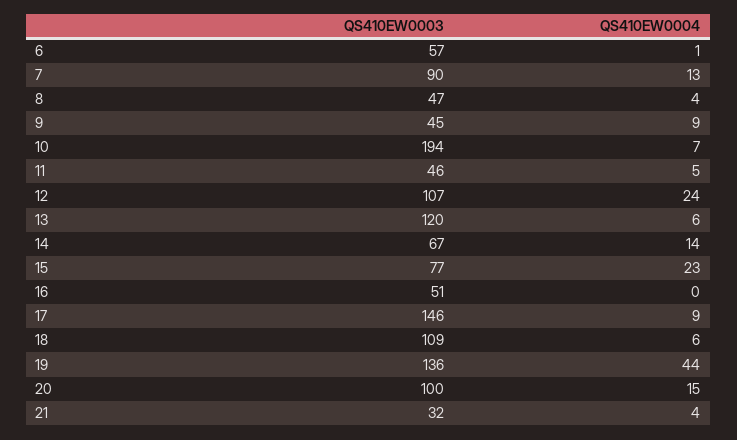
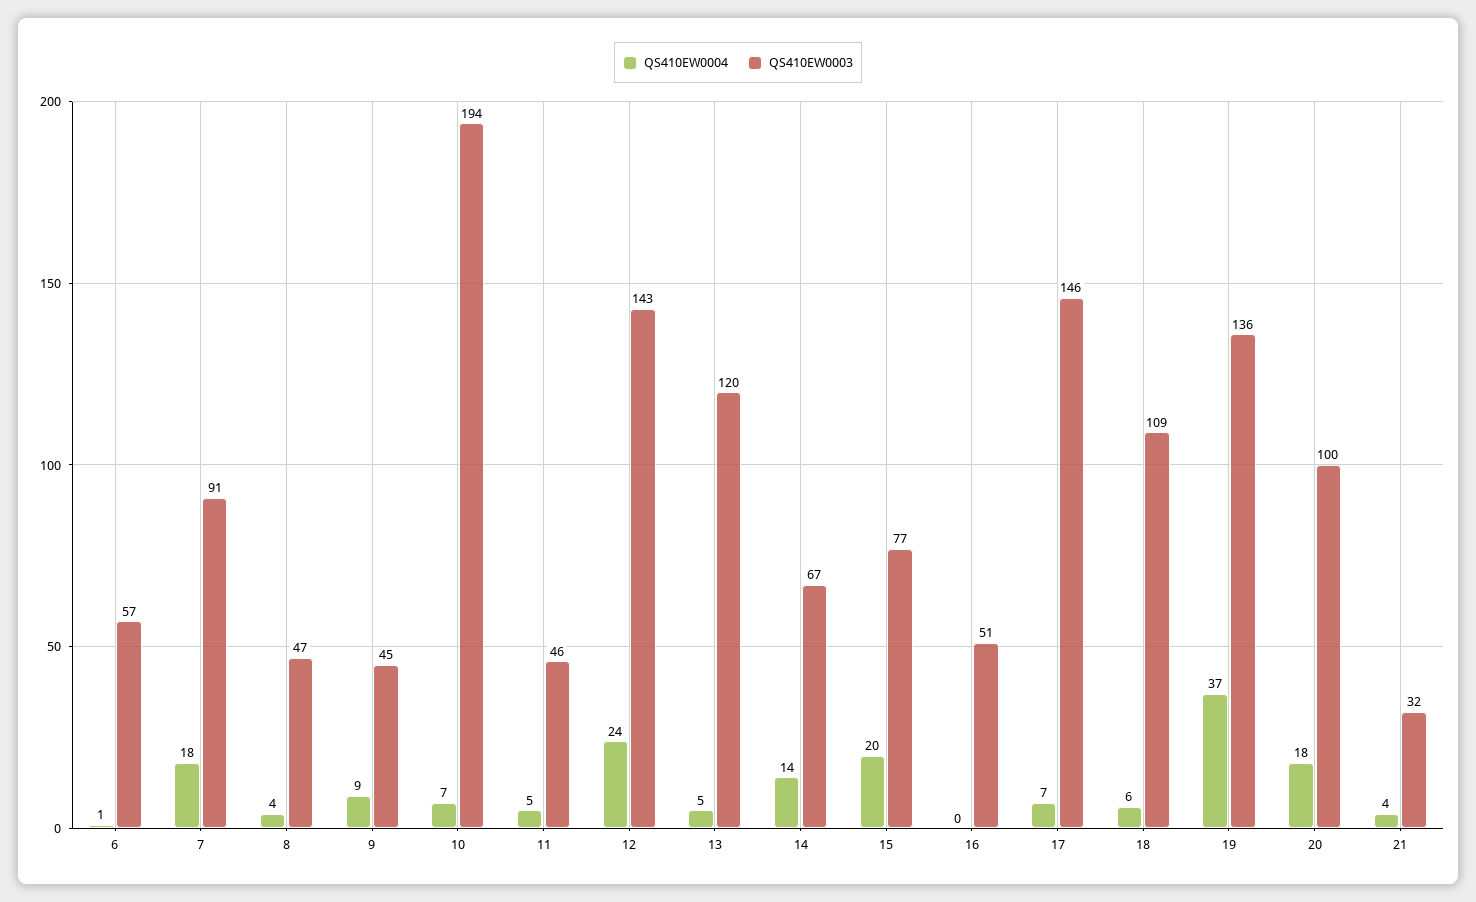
QS410EW0003, 7: 90 -> 91
QS410EW0004, 7: 13 -> 18
QS410EW0003, 12: 107 -> 143
QS410EW0004, 13: 6 -> 5
QS410EW0004, 15: 23 -> 20
QS410EW0004, 17: 9 -> 7
QS410EW0004, 19: 44 -> 37
QS410EW0004, 20: 15 -> 18

